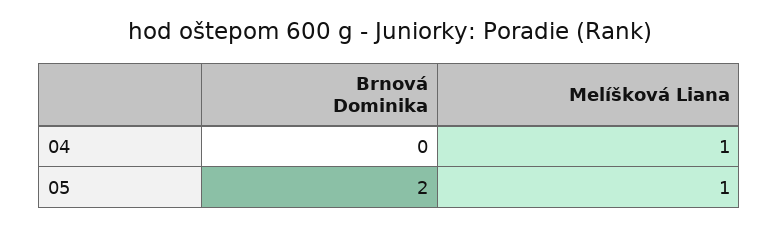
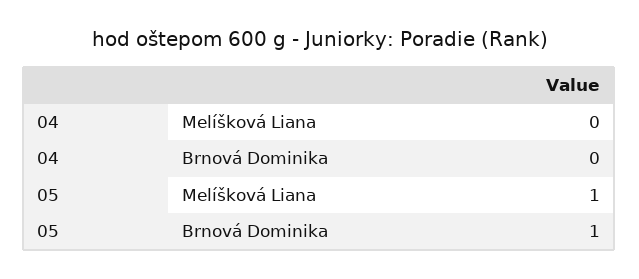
Melíšková Liana, 04: 1 -> 0
Brnová Dominika, 05: 2 -> 1

